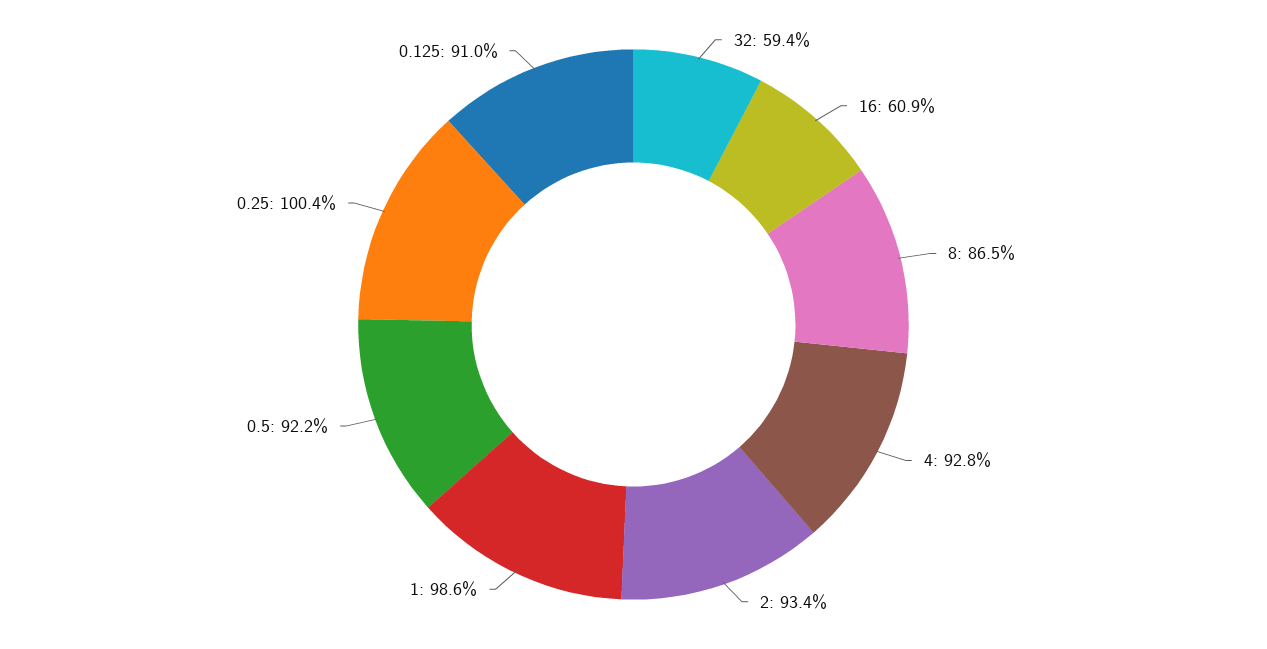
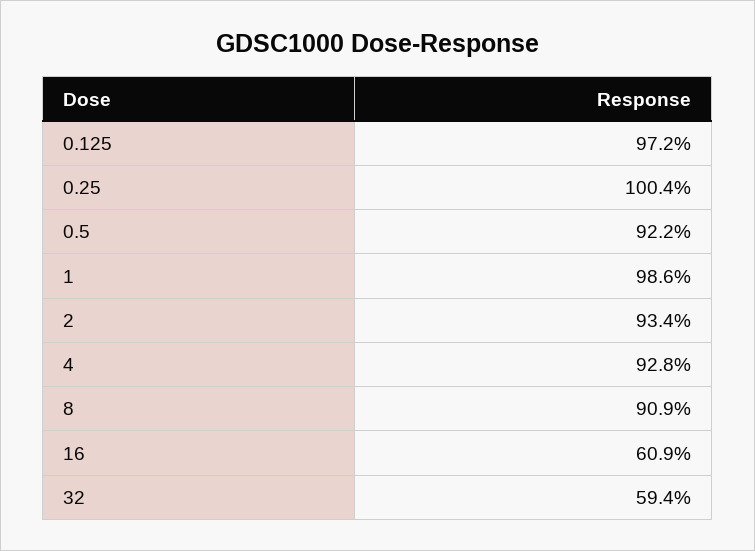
8: 86.5 -> 90.9
0.125: 91 -> 97.2

